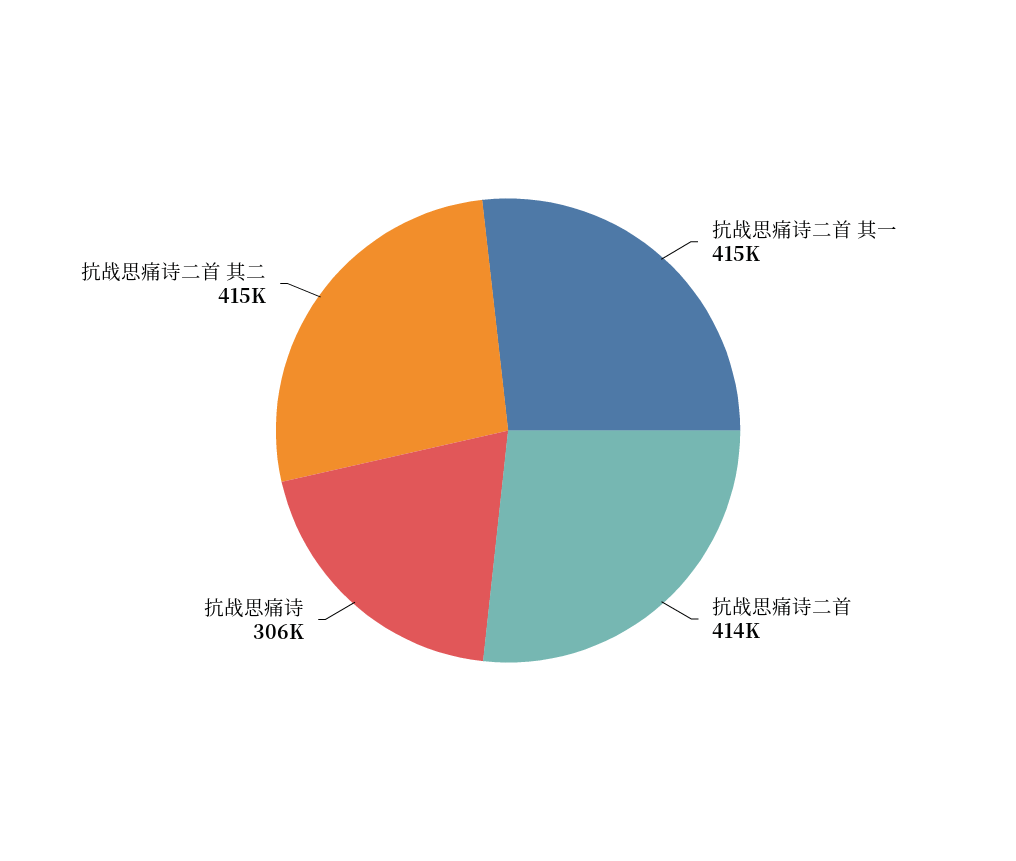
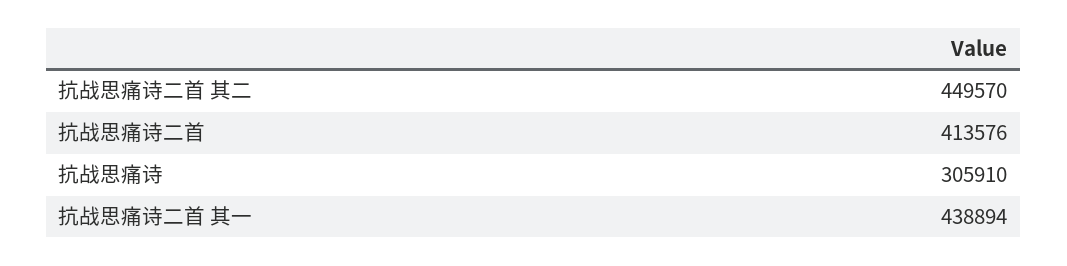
抗战思痛诗二首 其一: 415000 -> 438894
抗战思痛诗二首 其二: 415000 -> 449570

